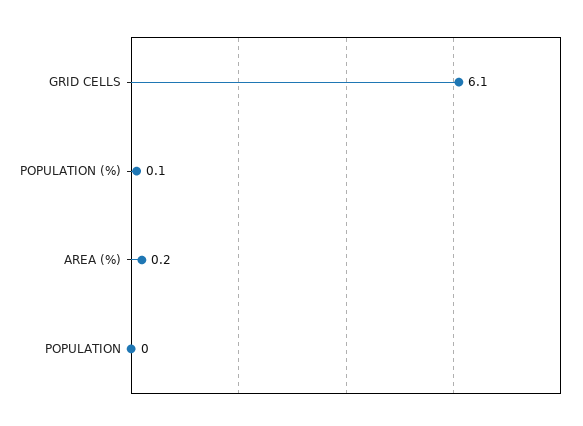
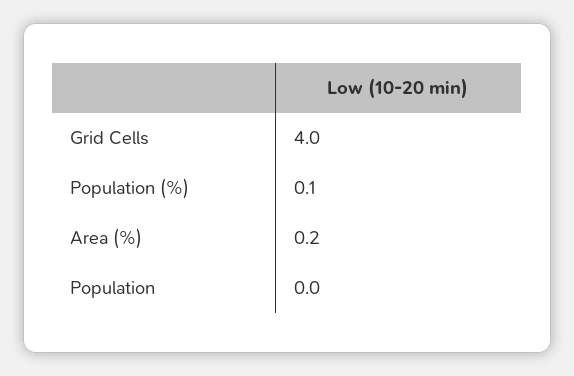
GRID CELLS: 6.1 -> 4

